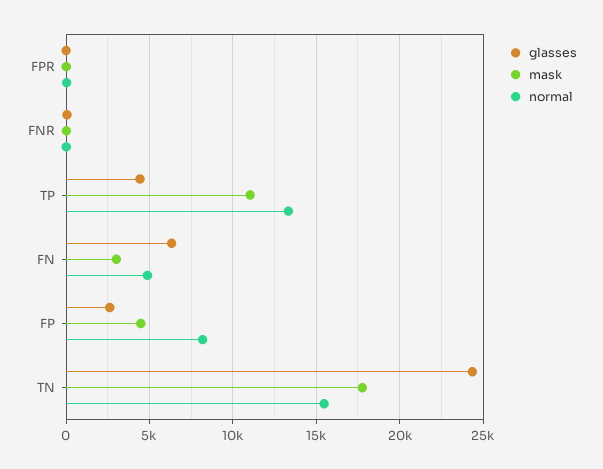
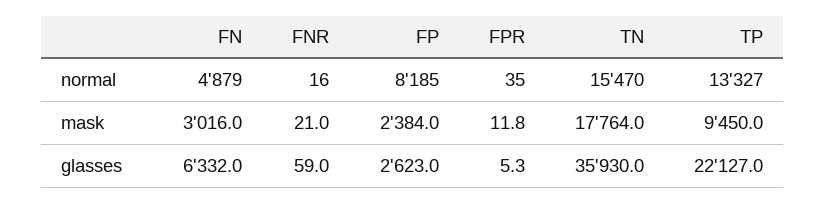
glasses, TP: 4500 -> 22127
mask, TP: 11000 -> 9450
mask, FP: 4500 -> 2384
glasses, TN: 24500 -> 35930

